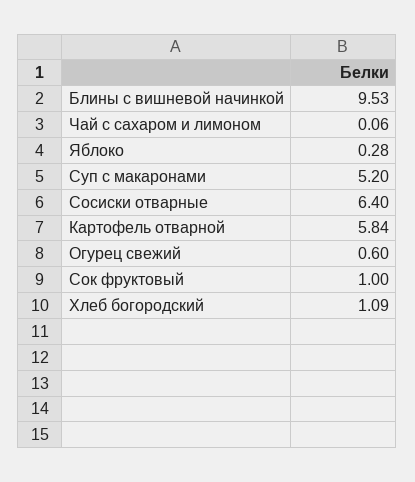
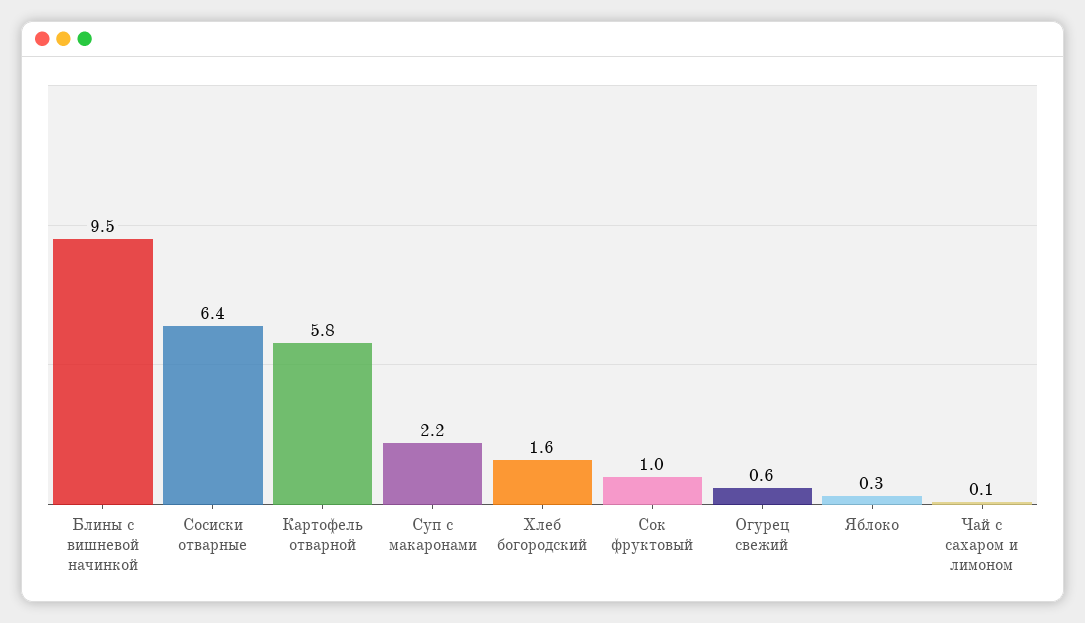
Суп с макаронами: 5.2 -> 2.2
Хлеб богородский: 1.09 -> 1.6

